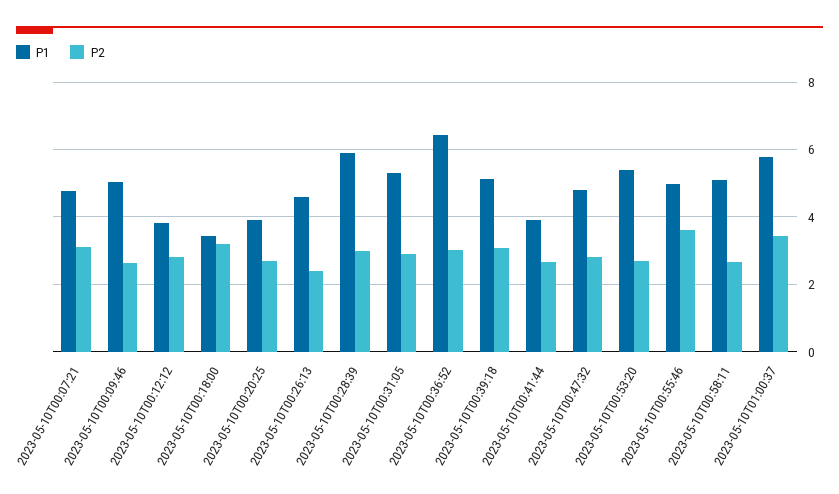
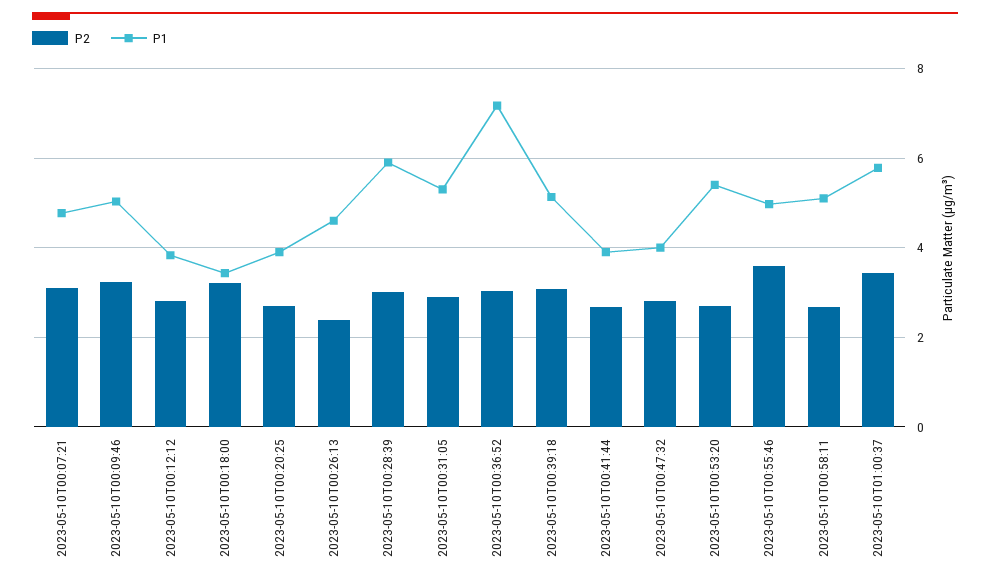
P2, 2023-05-10T00:09:46: 2.6 -> 3.2
P1, 2023-05-10T00:36:52: 6.4 -> 7.2
P1, 2023-05-10T00:47:32: 4.8 -> 4

